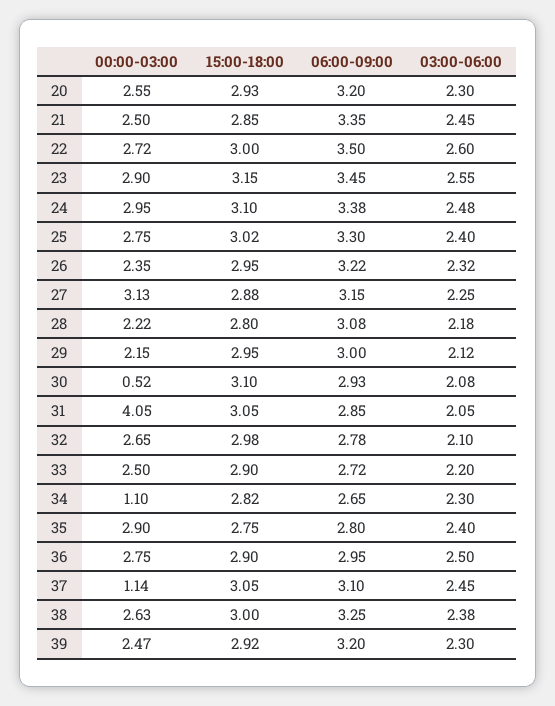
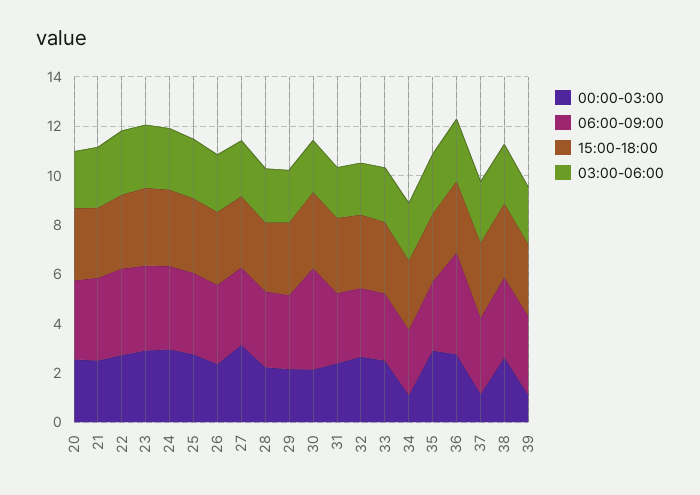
00:00-03:00, 30: 0.52 -> 2
06:00-09:00, 30: 2.93 -> 4
00:00-03:00, 31: 4.05 -> 2.5
06:00-09:00, 36: 2.95 -> 4
00:00-03:00, 39: 2.47 -> 1

